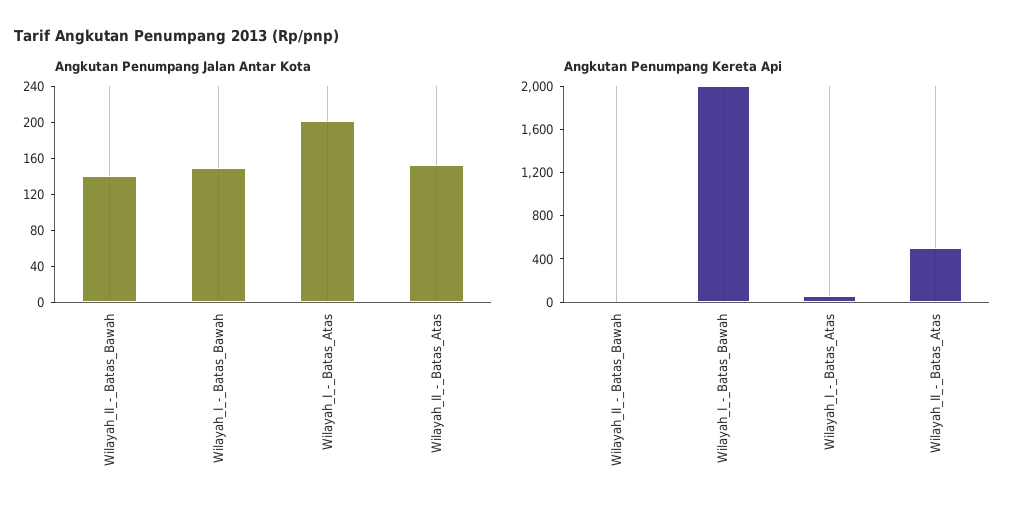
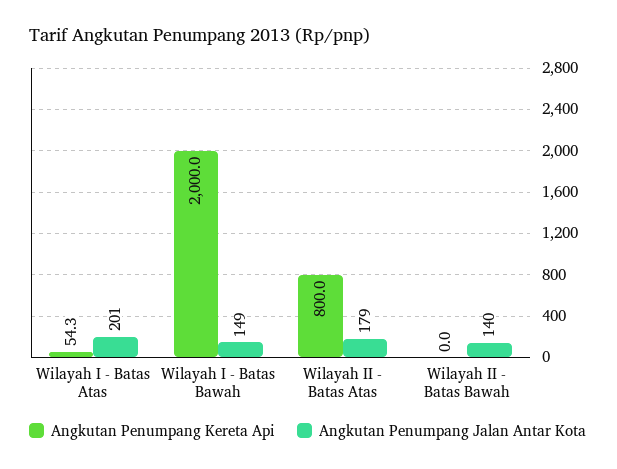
Angkutan Penumpang Jalan Antar Kota, Wilayah_II_-_Batas_Atas: 150 -> 179
Angkutan Penumpang Kereta Api, Wilayah_II_-_Batas_Atas: 500 -> 800

